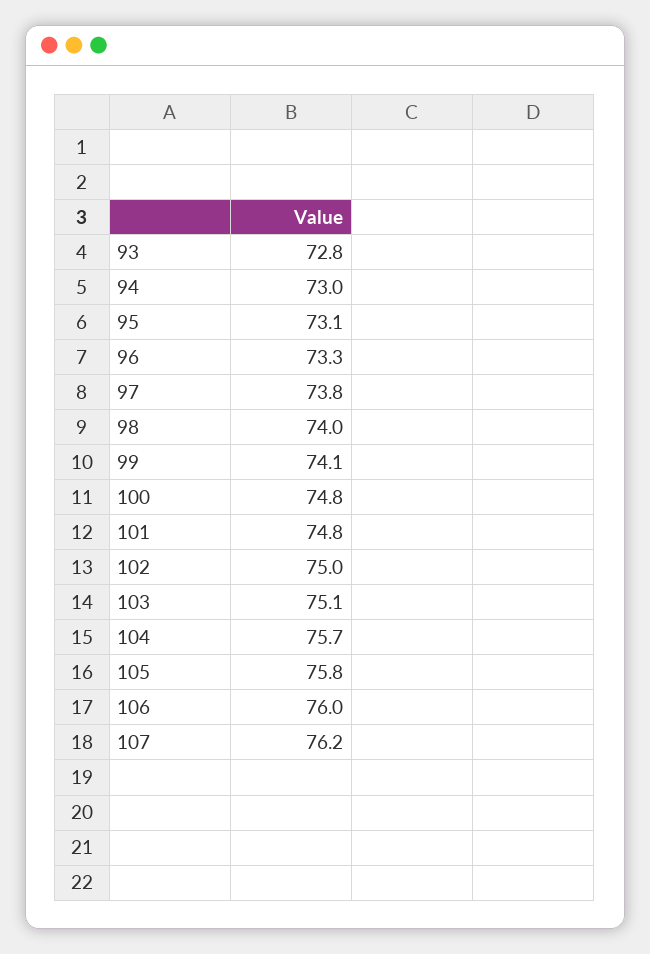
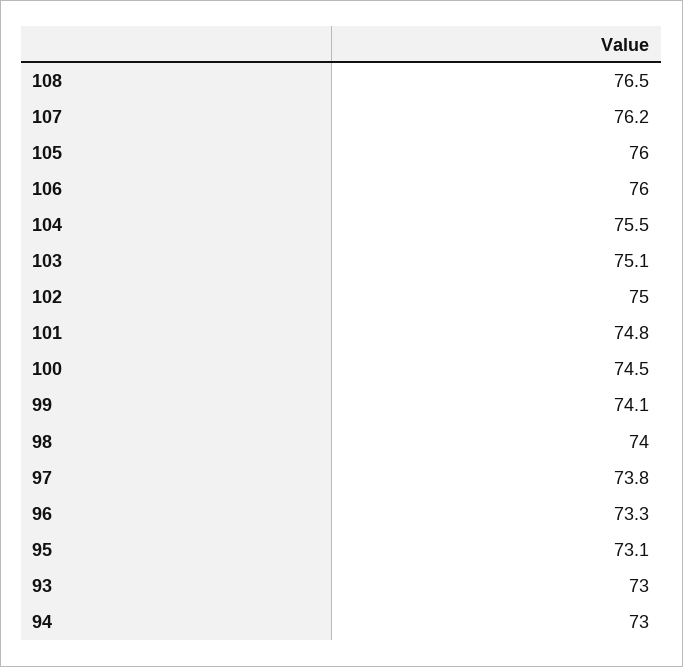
93: 72.8 -> 73
100: 74.8 -> 74.5
104: 75.7 -> 75.5
105: 75.8 -> 76
108: none -> 76.5

